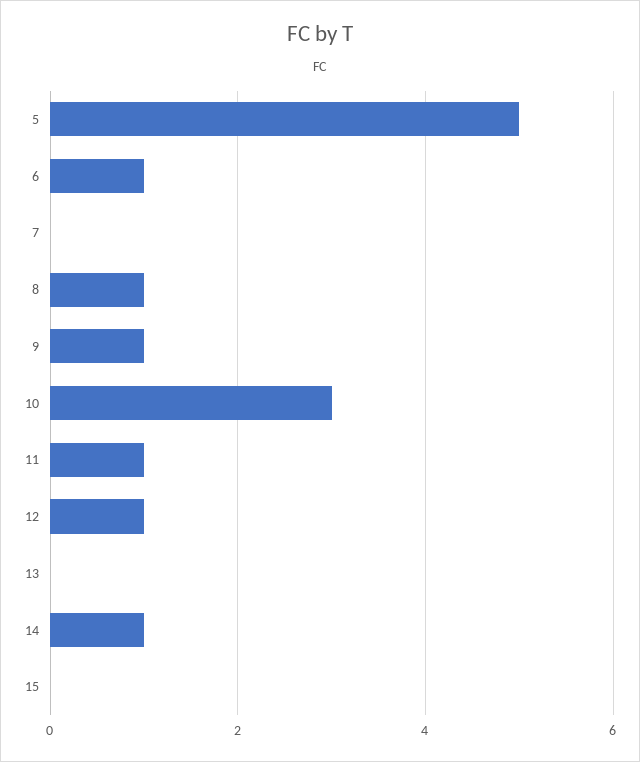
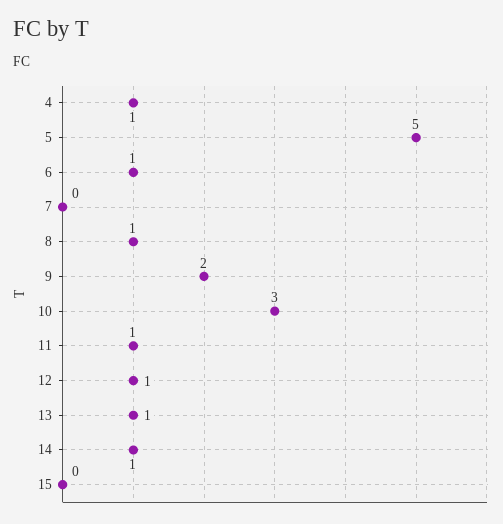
9: 1 -> 2
13: 0 -> 1
4: none -> 1

